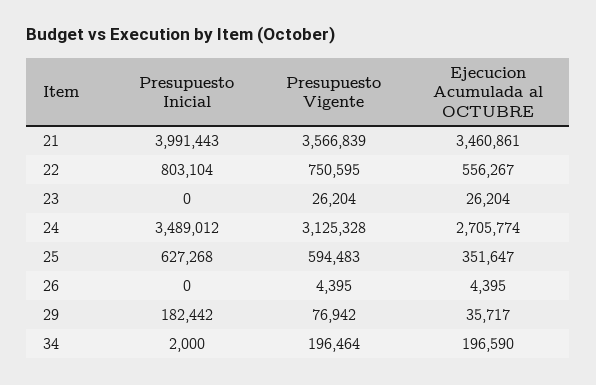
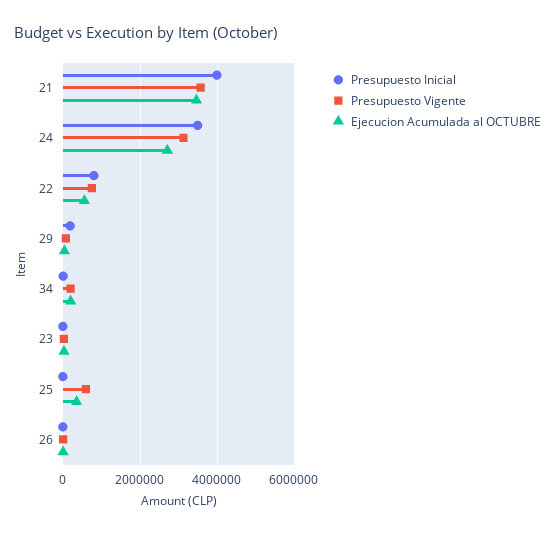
Presupuesto Inicial, 25: 627268 -> 0

